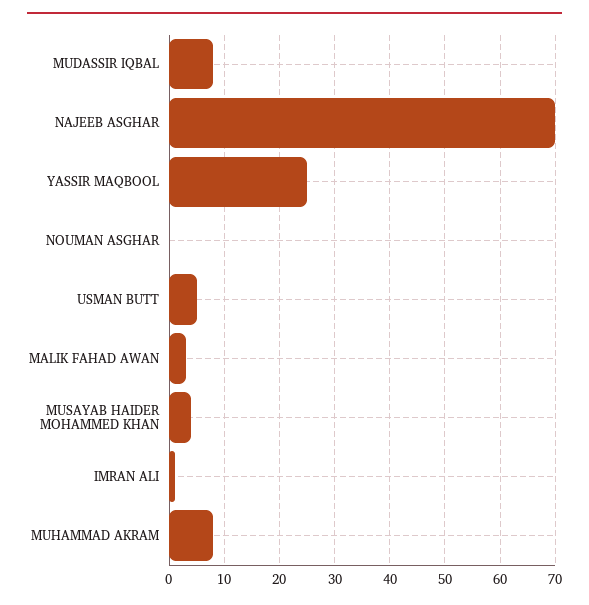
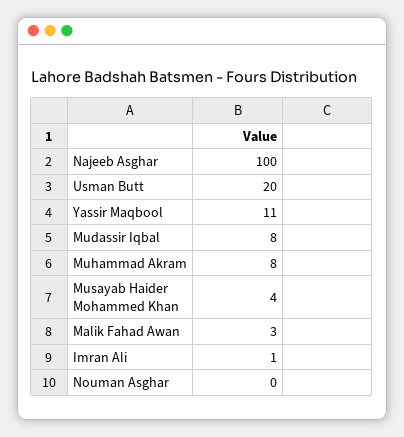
NAJEEB ASGHAR: 70 -> 100
YASSIR MAQBOOL: 25 -> 11
USMAN BUTT: 5 -> 20

